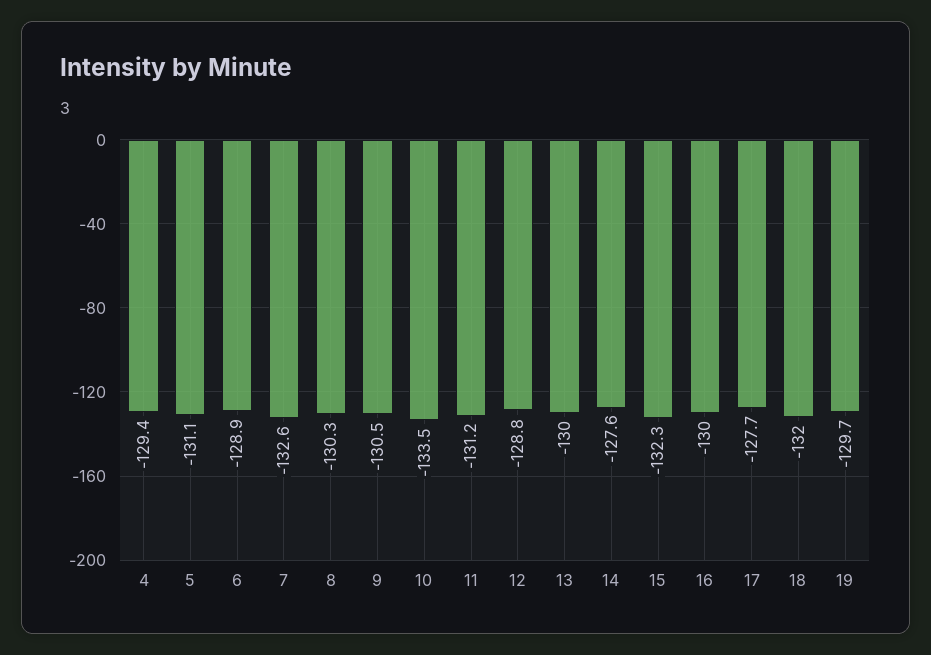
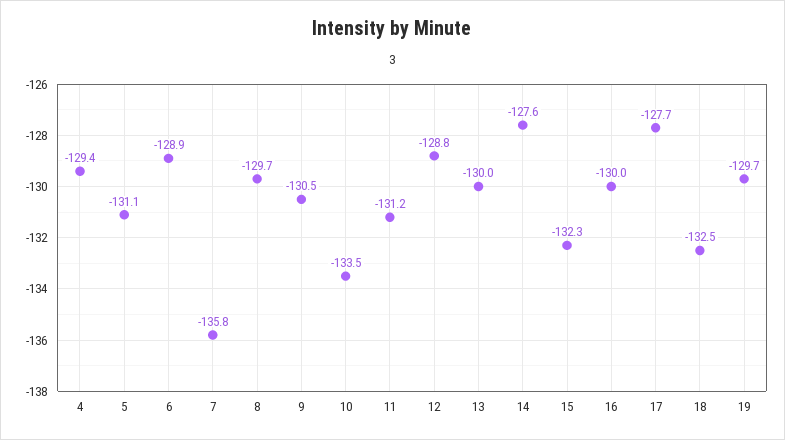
7: -132.6 -> -135.8
8: -130.3 -> -129.7
18: -132 -> -132.5

